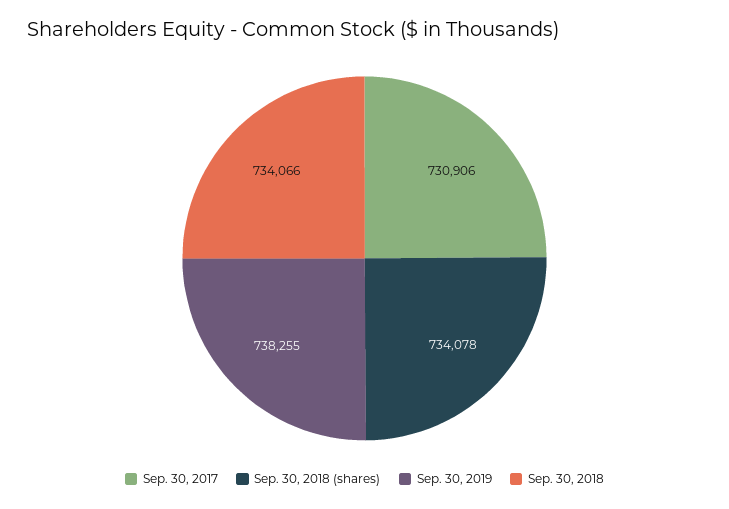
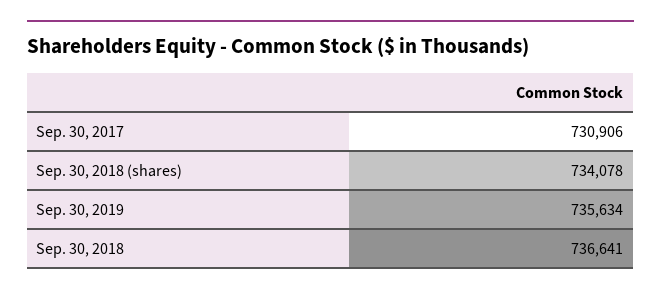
Sep. 30, 2019: 738255 -> 735634
Sep. 30, 2018: 734066 -> 736641

